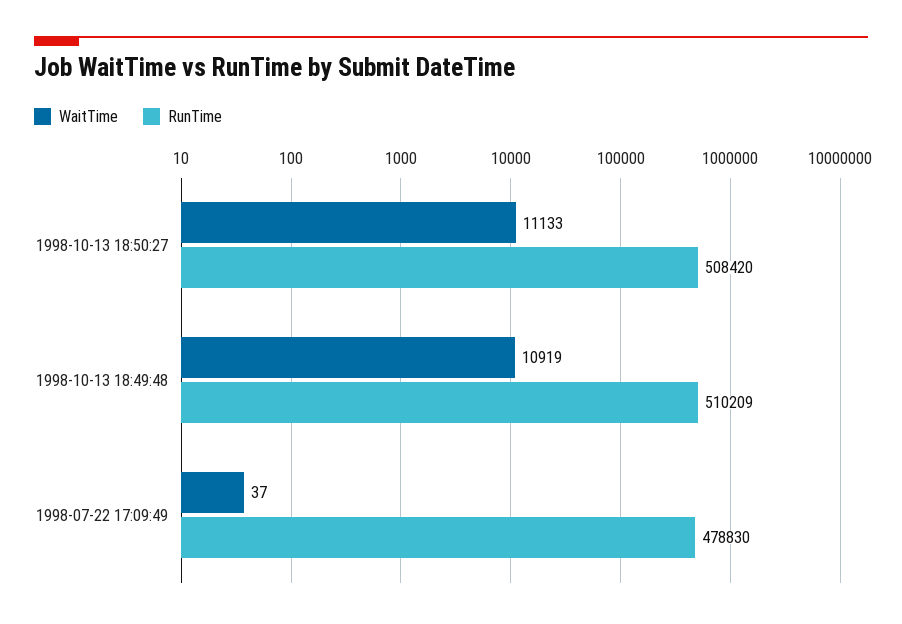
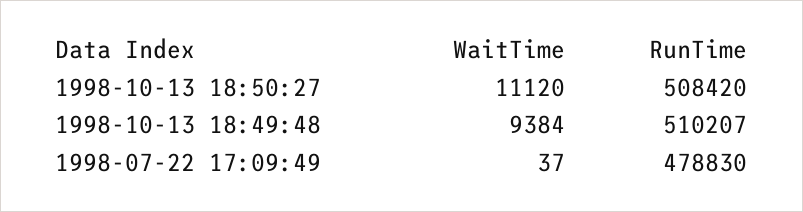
WaitTime, 1998-10-13 18:50:27: 11133 -> 11120
WaitTime, 1998-10-13 18:49:48: 10919 -> 9384
RunTime, 1998-10-13 18:49:48: 510209 -> 510207

